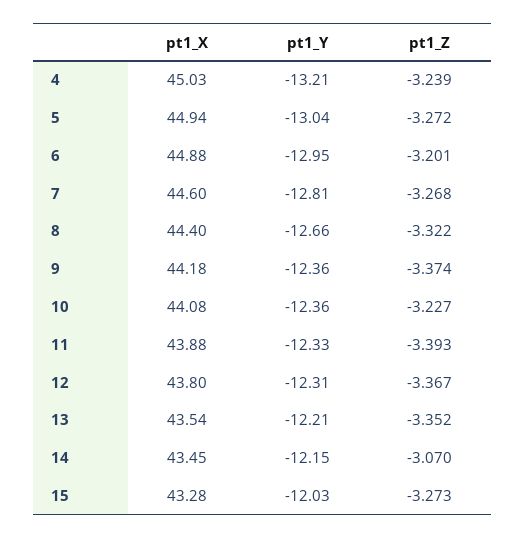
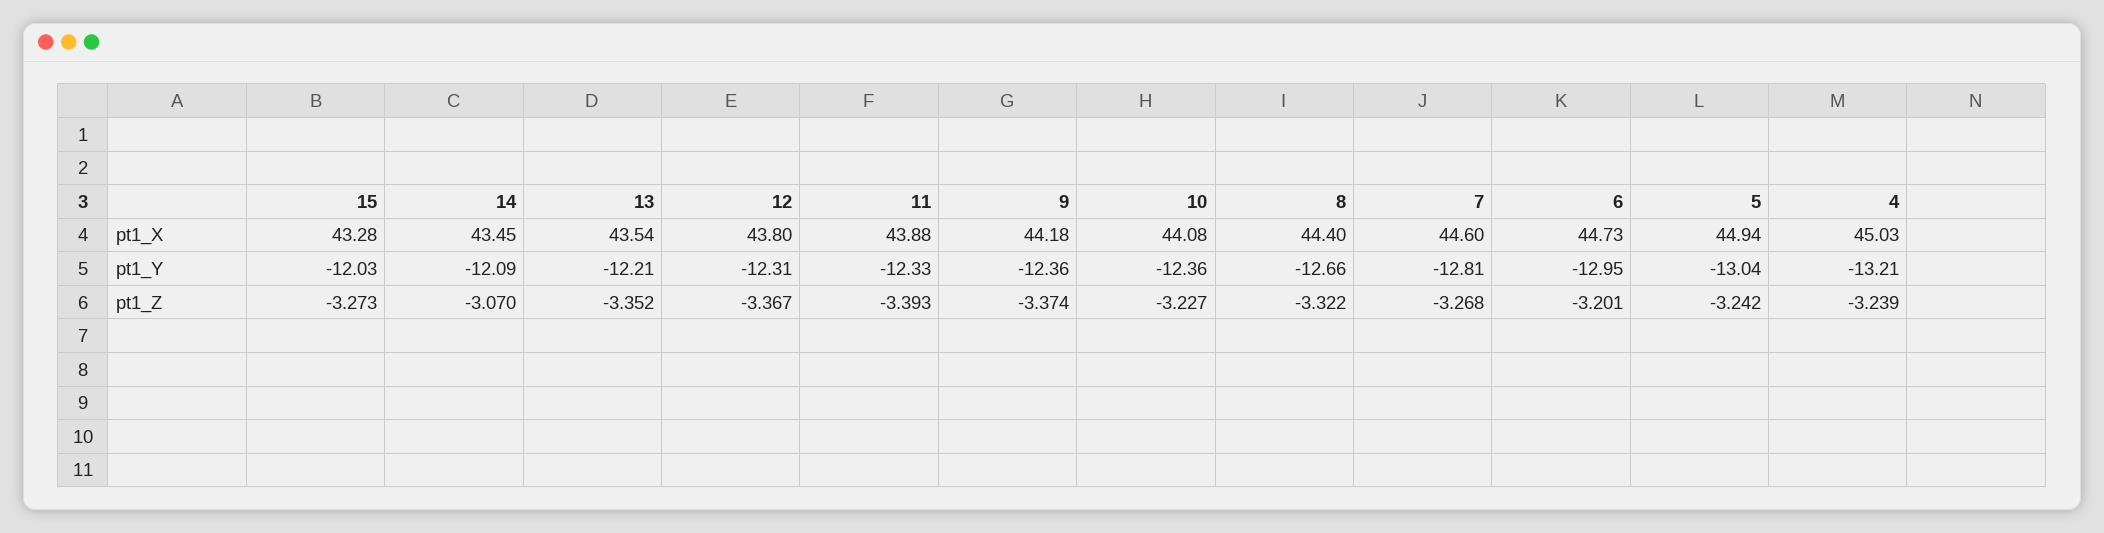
pt1_Z, 5: -3.272 -> -3.242
pt1_X, 6: 44.88 -> 44.73
pt1_Y, 14: -12.15 -> -12.09

